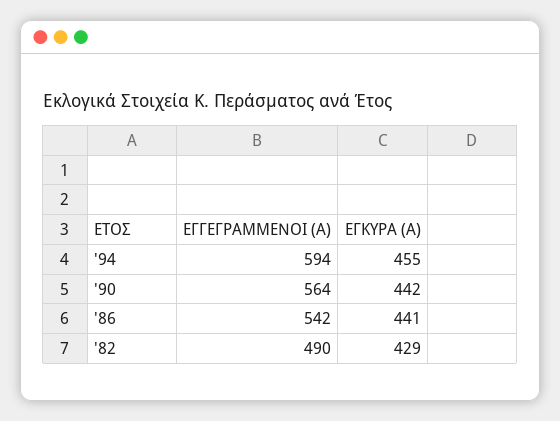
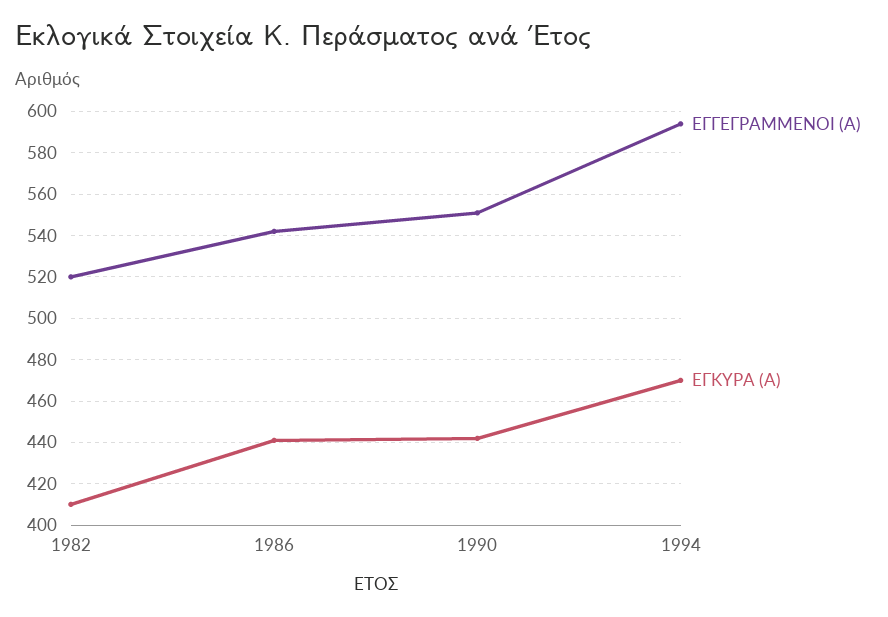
ΕΓΚΥΡΑ (Α), '94: 455 -> 470
ΕΓΓΕΓΡΑΜΜΕΝΟΙ (Α), '90: 564 -> 550
ΕΓΓΕΓΡΑΜΜΕΝΟΙ (Α), '82: 490 -> 520
ΕΓΚΥΡΑ (Α), '82: 429 -> 410

